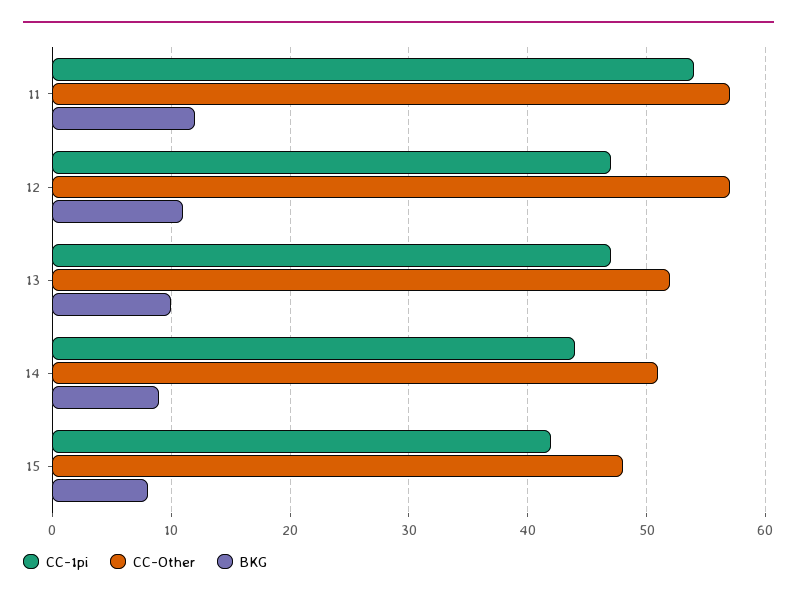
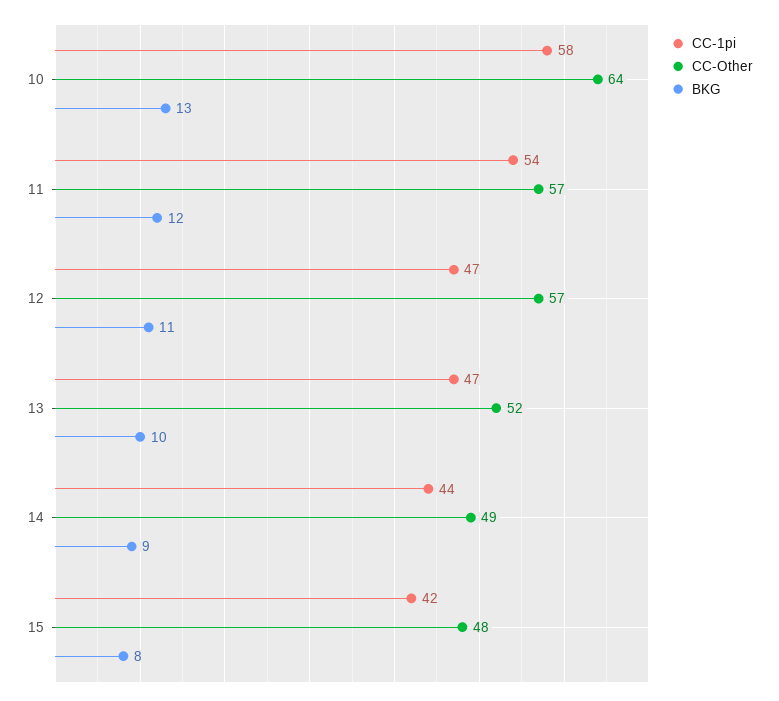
CC-Other, 14: 51 -> 49
CC-1pi, 10: none -> 58
CC-Other, 10: none -> 64
BKG, 10: none -> 13

